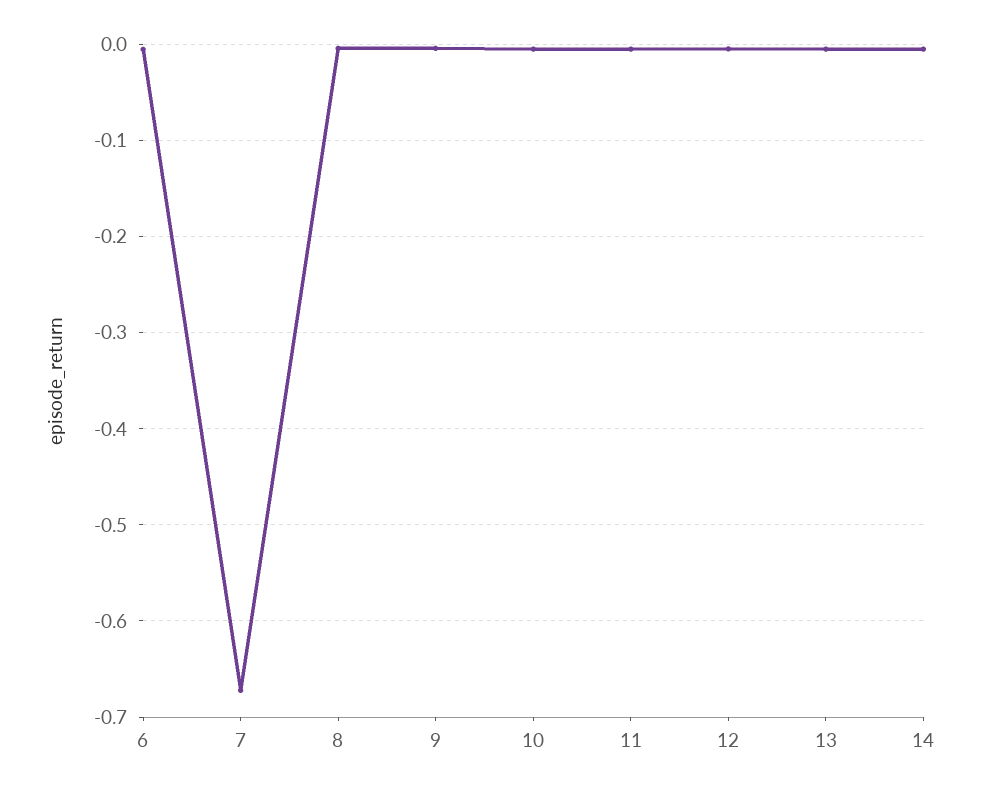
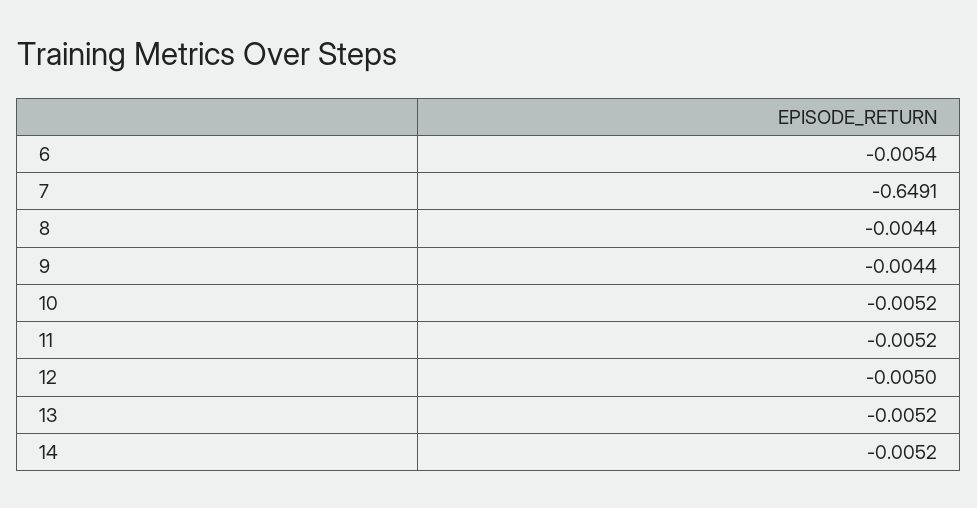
7: -0.67 -> -0.6491

